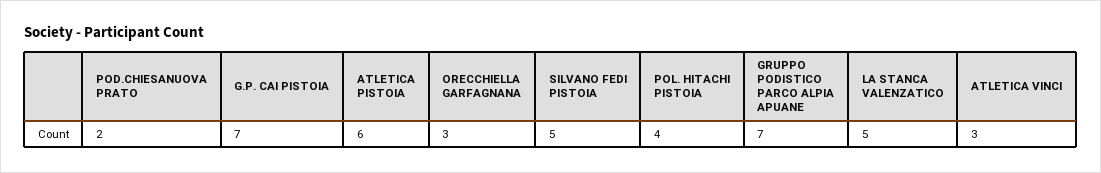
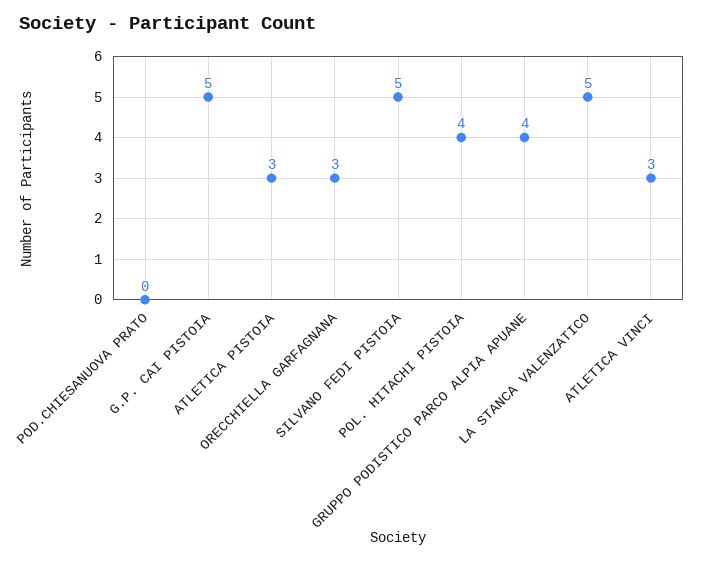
POD.CHIESANUOVA PRATO: 2 -> 0
G.P. CAI PISTOIA: 7 -> 5
ATLETICA PISTOIA: 6 -> 3
GRUPPO PODISTICO PARCO ALPIA APUANE: 7 -> 4

